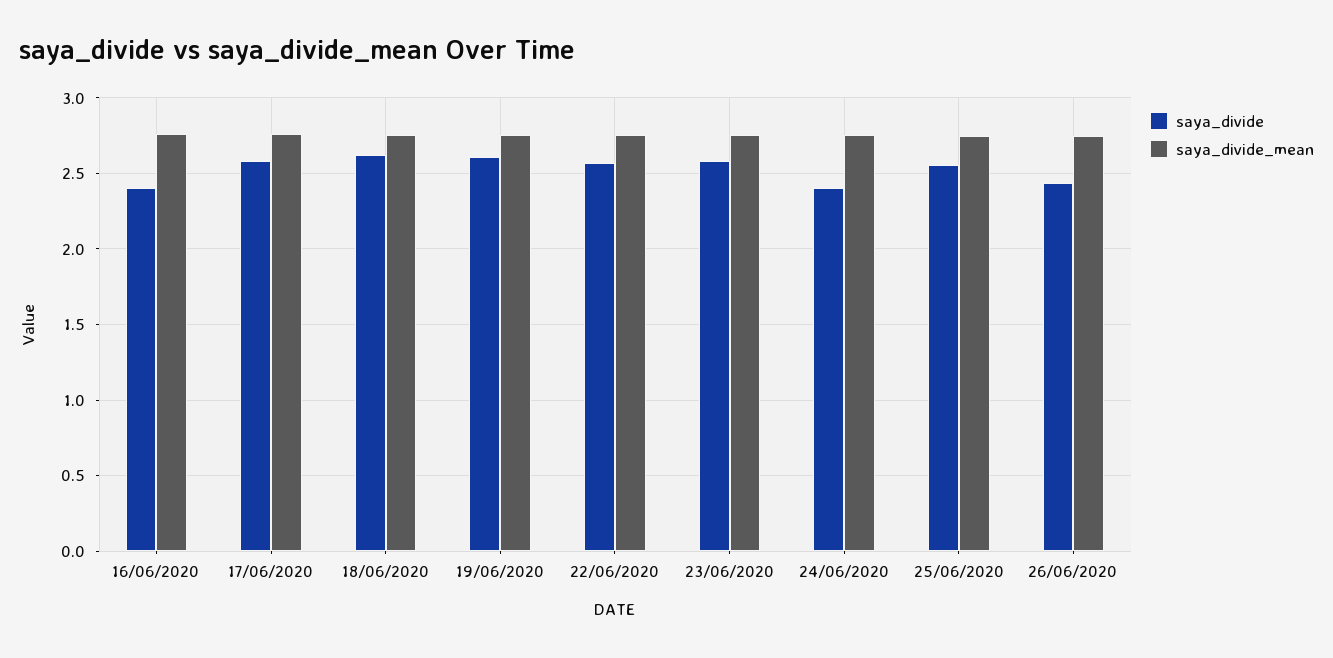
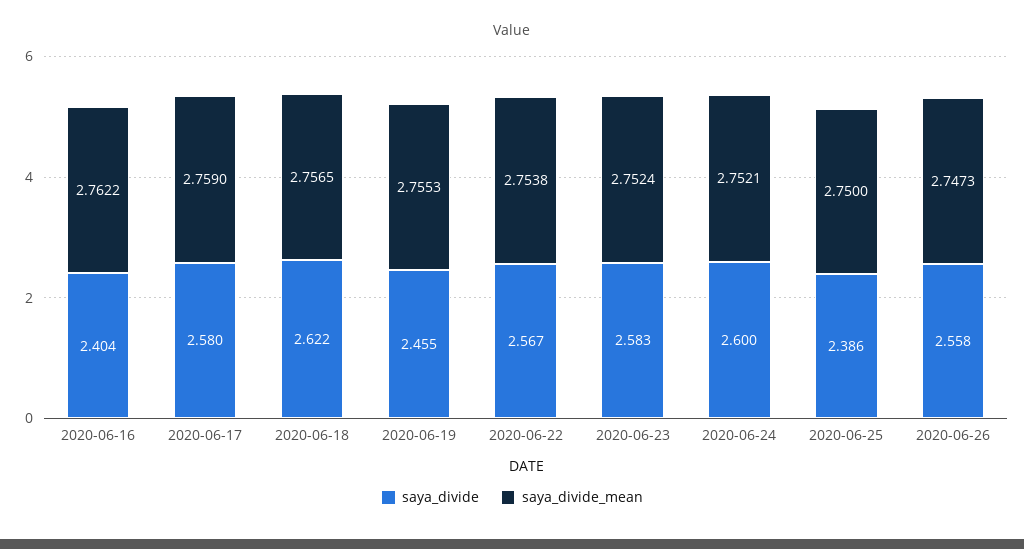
saya_divide, 19/06/2020: 2.6 -> 2.455
saya_divide, 24/06/2020: 2.4 -> 2.6
saya_divide, 25/06/2020: 2.55 -> 2.386
saya_divide, 26/06/2020: 2.45 -> 2.558

